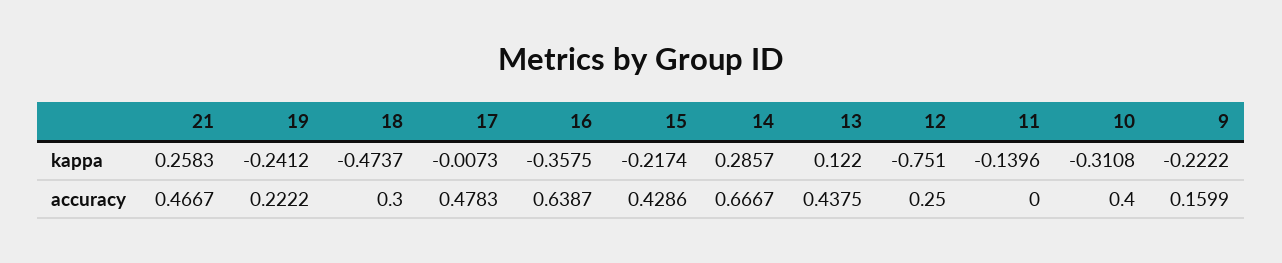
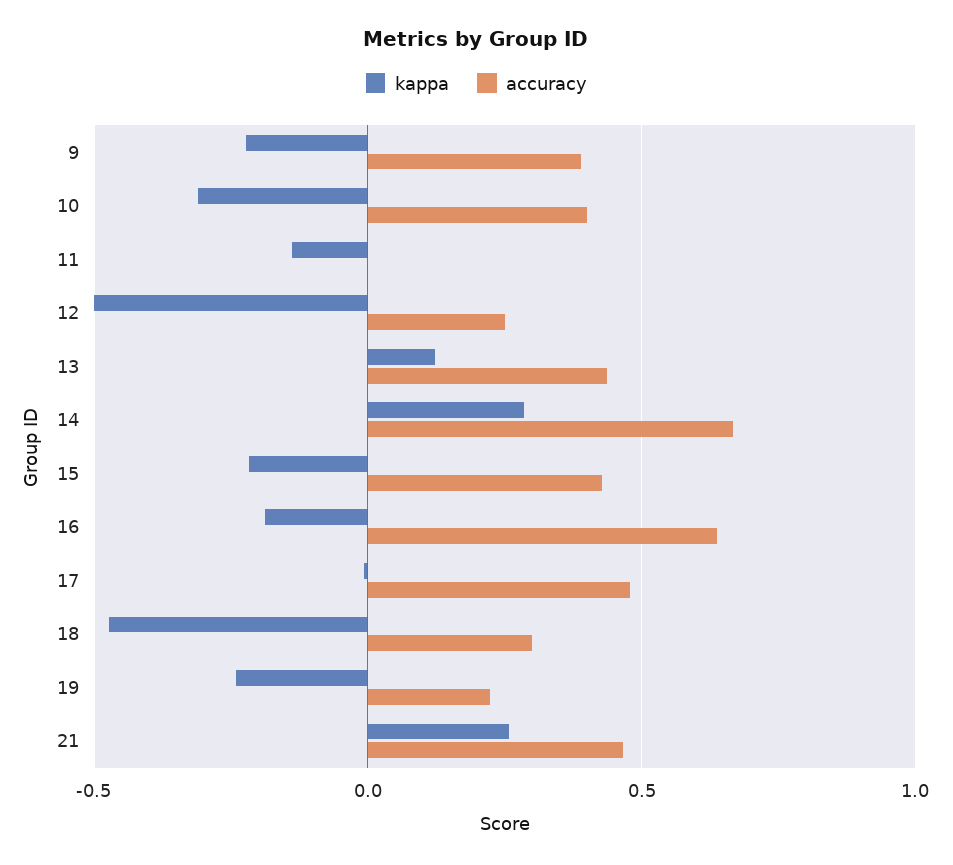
kappa, 16: -0.3575 -> -0.2
kappa, 12: -0.751 -> -0.5
accuracy, 9: 0.1599 -> 0.4

